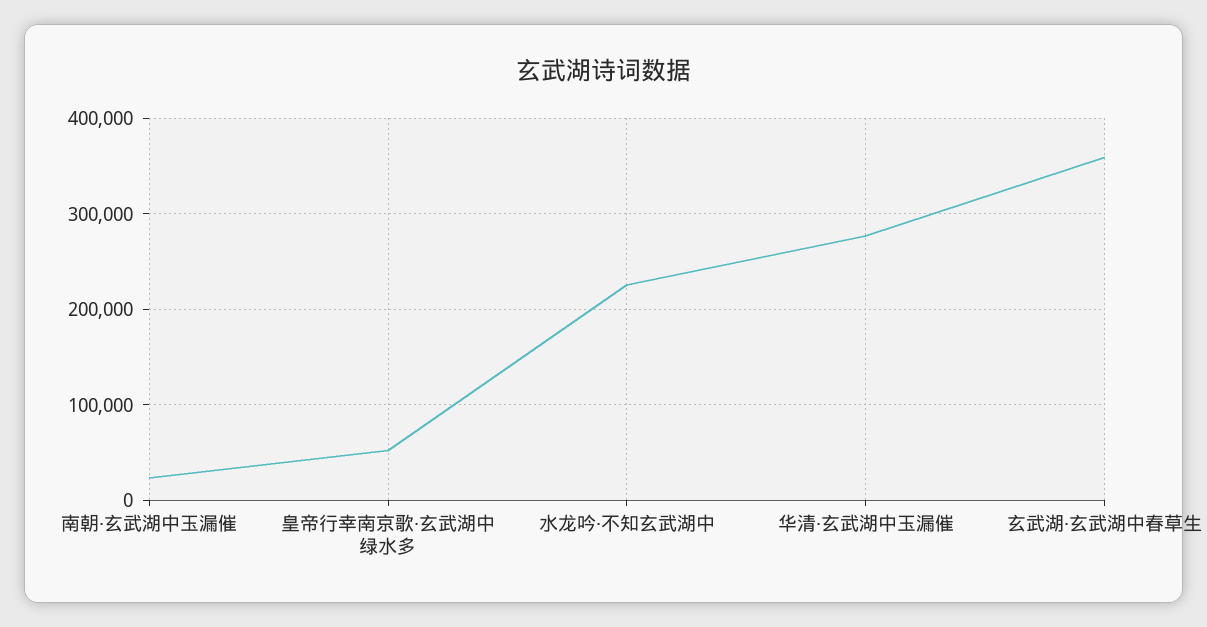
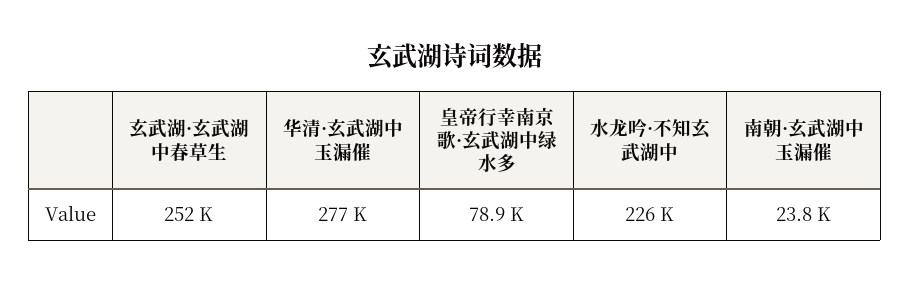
皇帝行幸南京歌·玄武湖中绿水多: 50000 -> 78900
玄武湖·玄武湖中春草生: 360000 -> 252000

